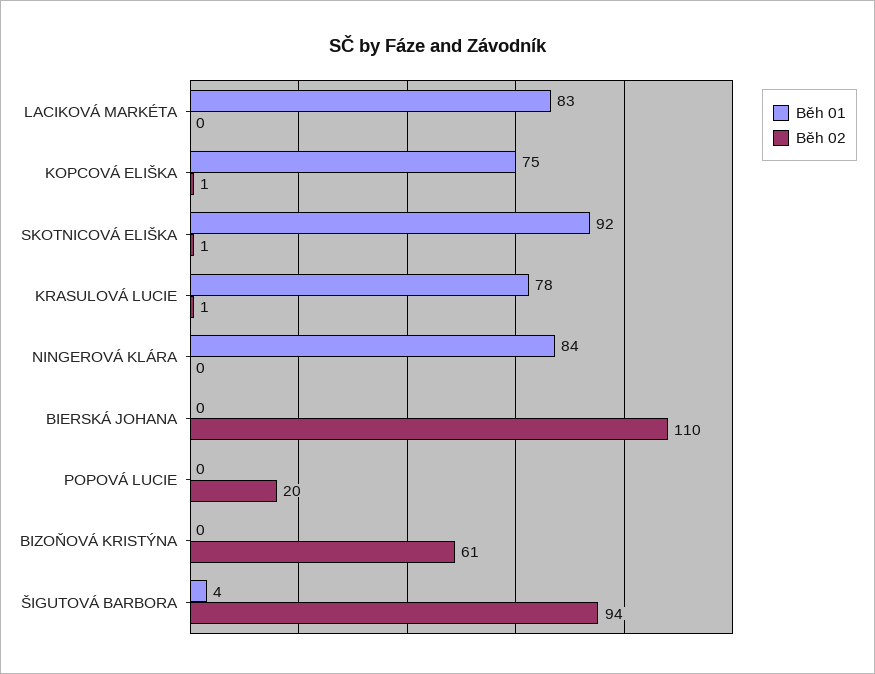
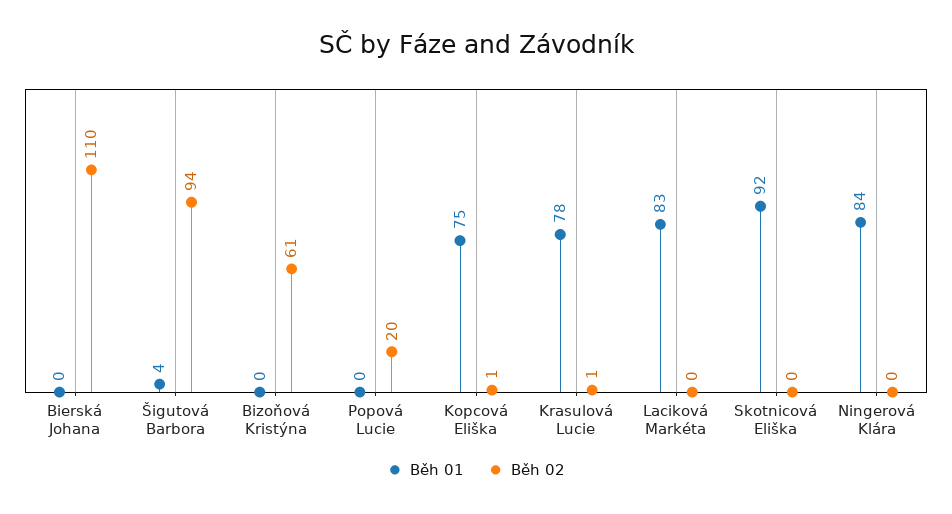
Běh 02, SKOTNICOVÁ ELIŠKA: 1 -> 0

